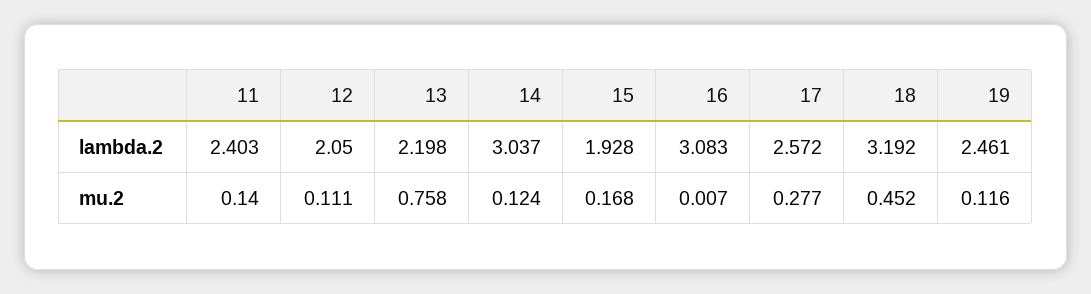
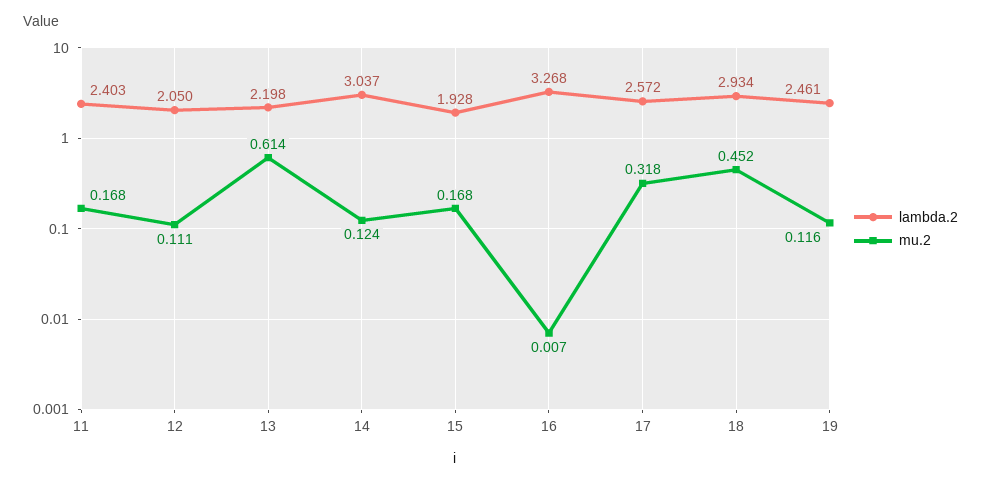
lambda.2, 16: 3.083 -> 3.268
lambda.2, 18: 3.192 -> 2.934
mu.2, 11: 0.14 -> 0.168
mu.2, 13: 0.758 -> 0.614
mu.2, 17: 0.277 -> 0.318

